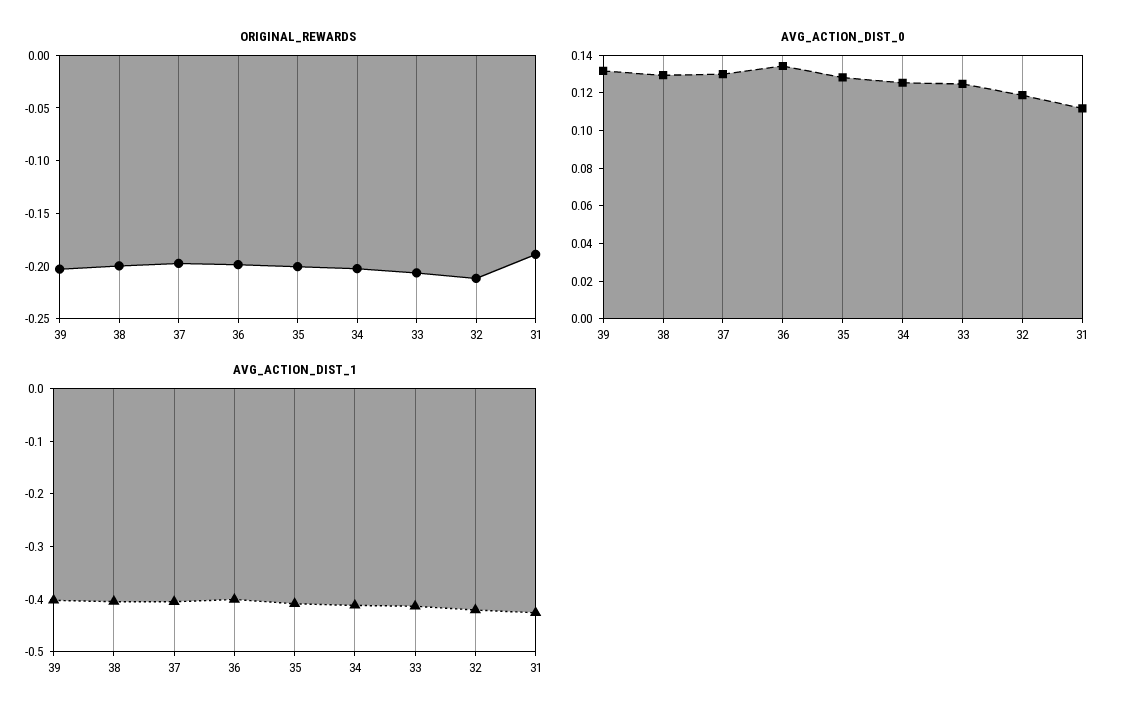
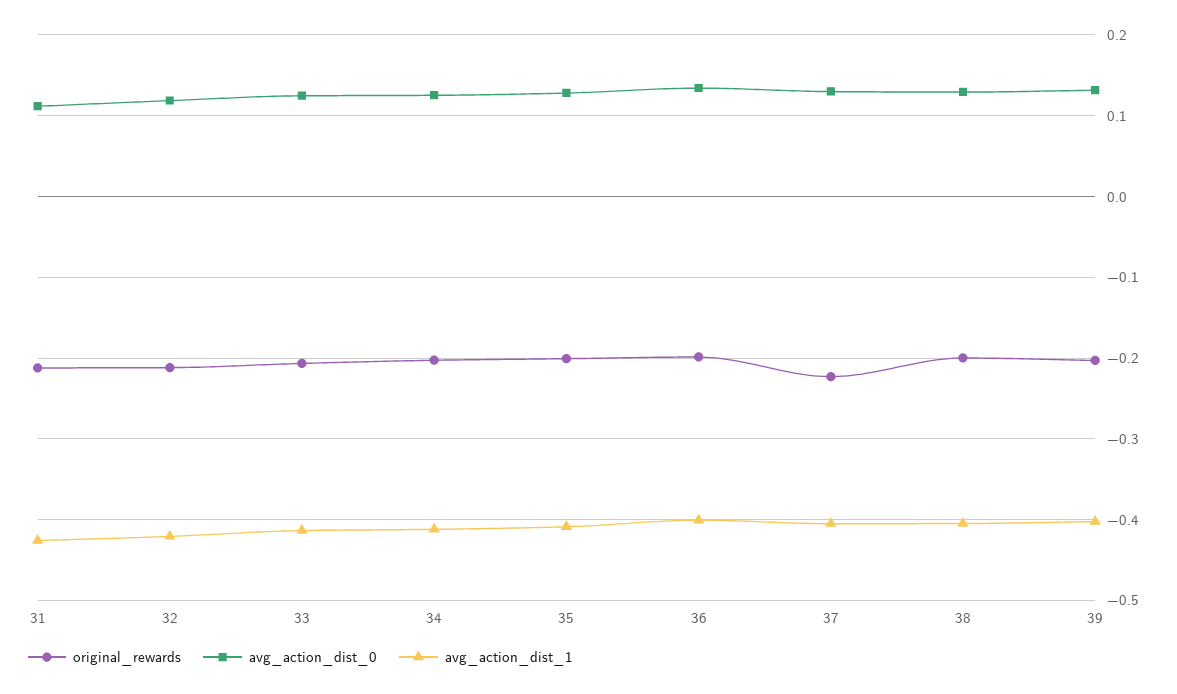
ORIGINAL_REWARDS, 37: -0.2 -> -0.22
ORIGINAL_REWARDS, 31: -0.19 -> -0.21

